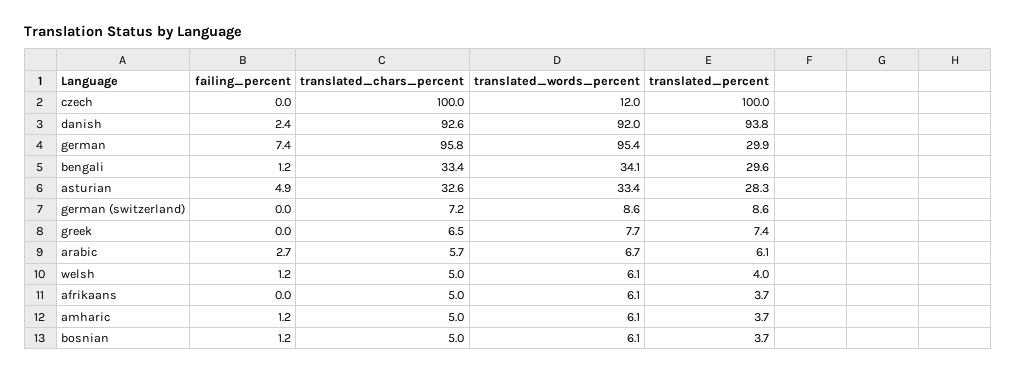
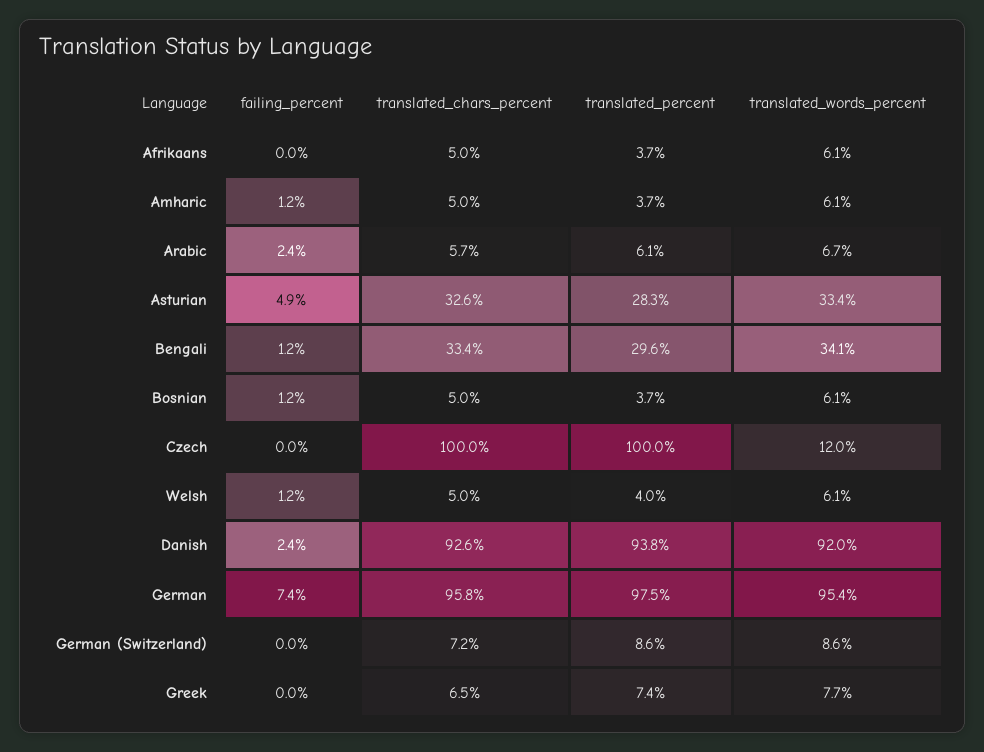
translated_percent, german: 29.9 -> 97.5
failing_percent, arabic: 2.7 -> 2.4

